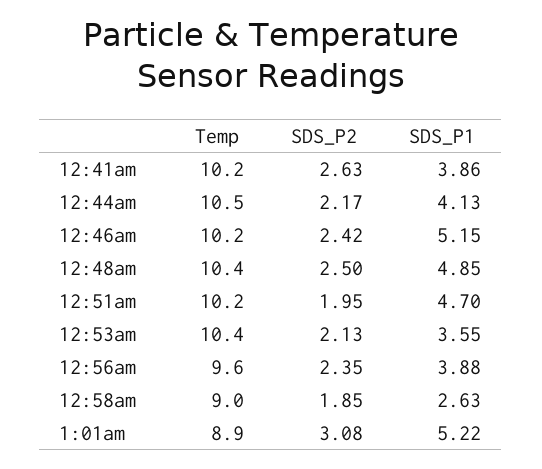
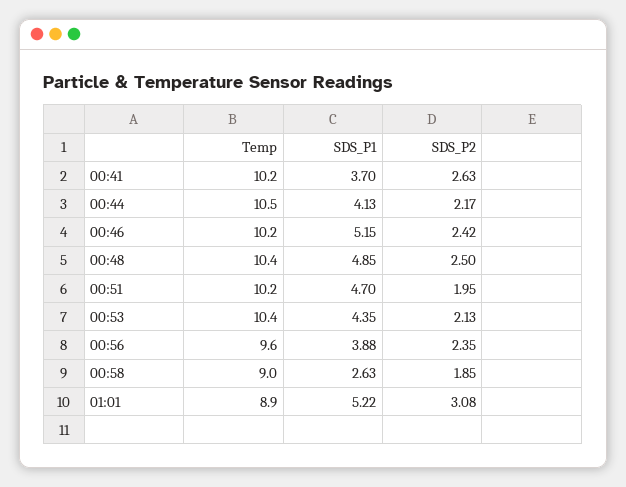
SDS_P1, 12:41am: 3.86 -> 3.7
SDS_P1, 12:53am: 3.55 -> 4.35

